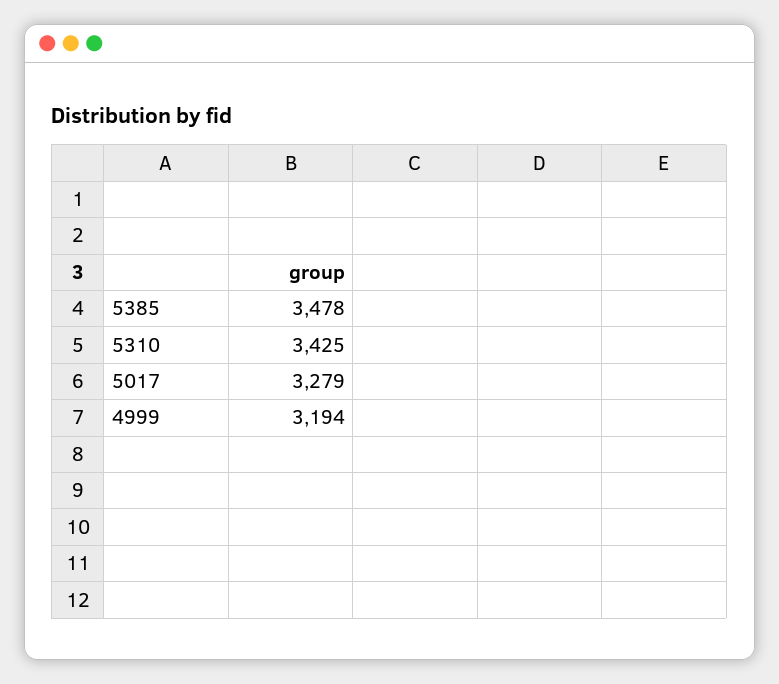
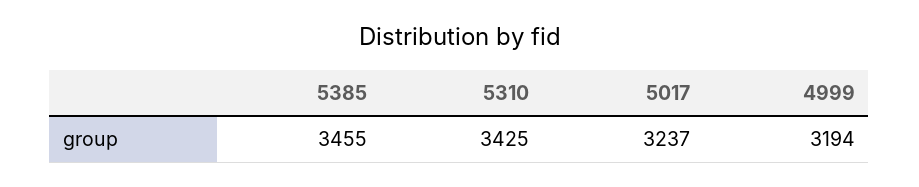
5385: 3478 -> 3455
5017: 3279 -> 3237

